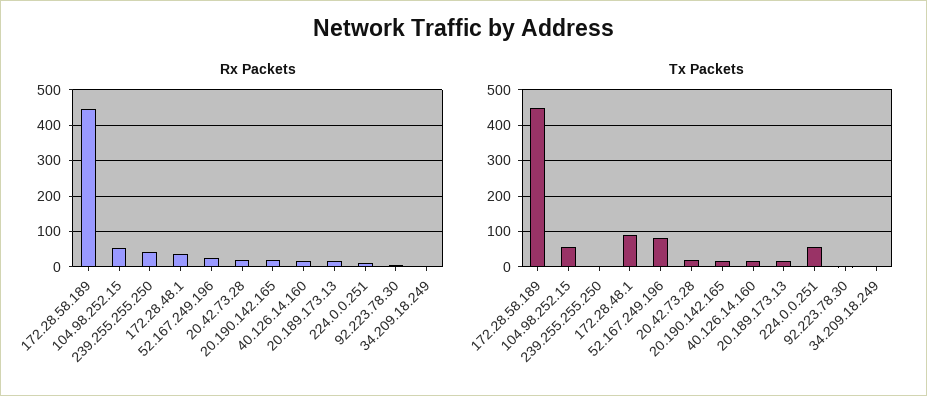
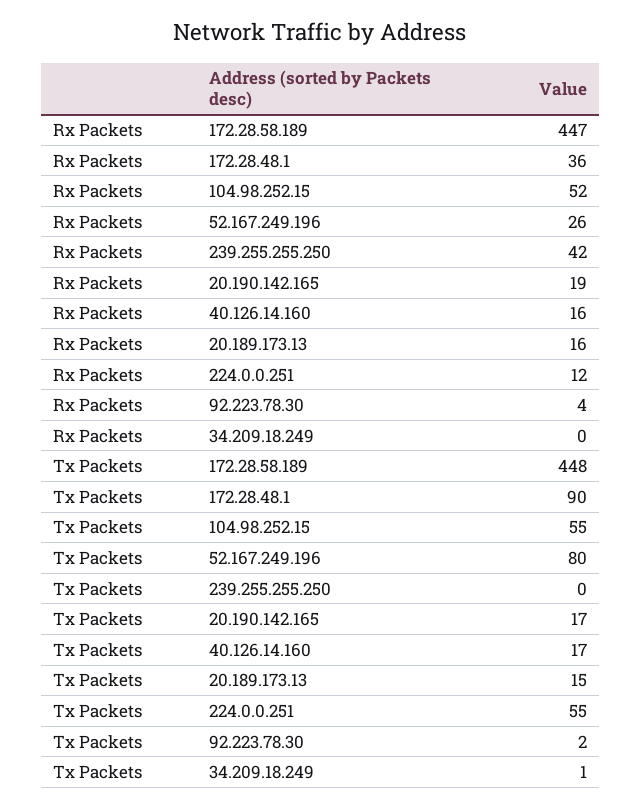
Rx Packets, 20.42.73.28: 20 -> none
Tx Packets, 20.42.73.28: 20 -> none

